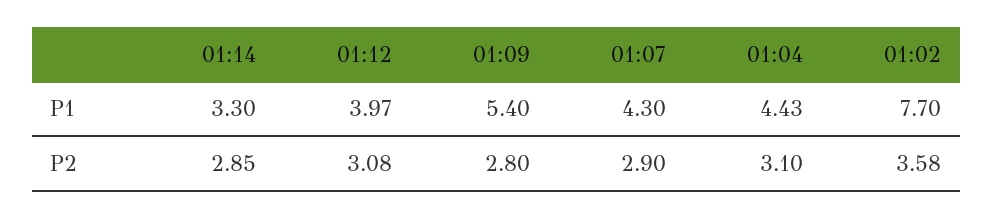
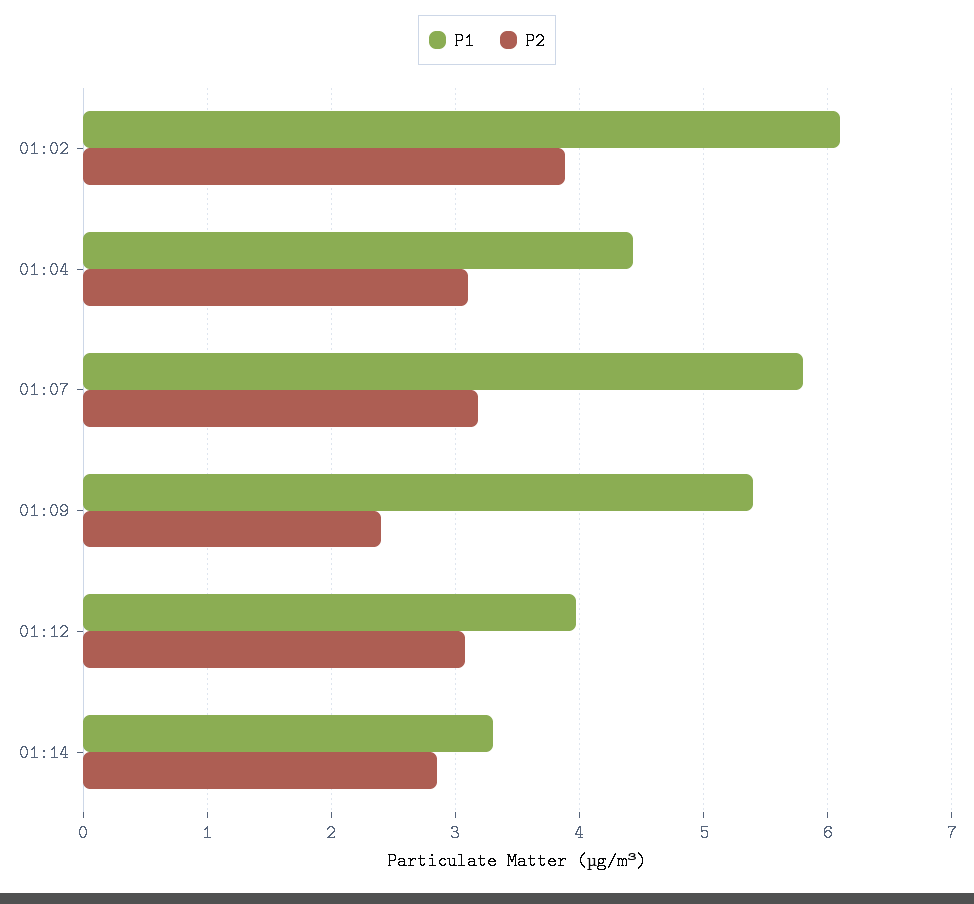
P1, 01:07: 4.3 -> 5.8
P1, 01:02: 7.7 -> 6.1
P2, 01:09: 2.8 -> 2.4
P2, 01:07: 2.9 -> 3.2
P2, 01:02: 3.58 -> 3.9

